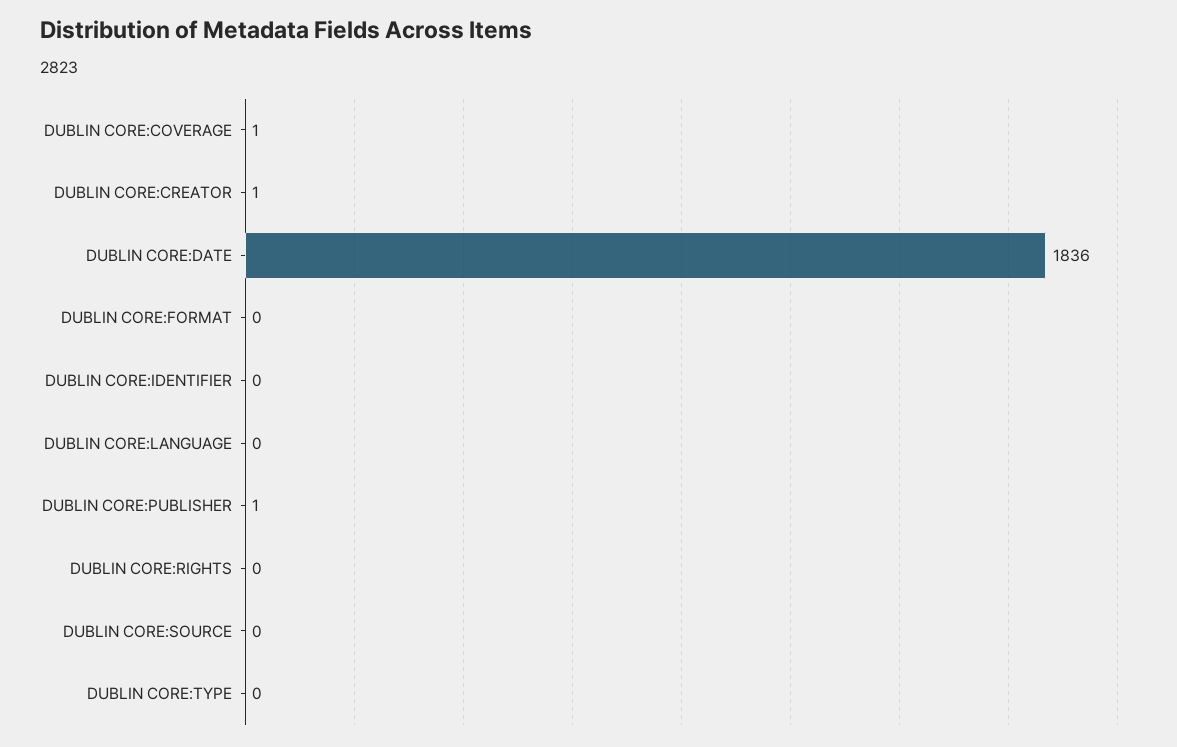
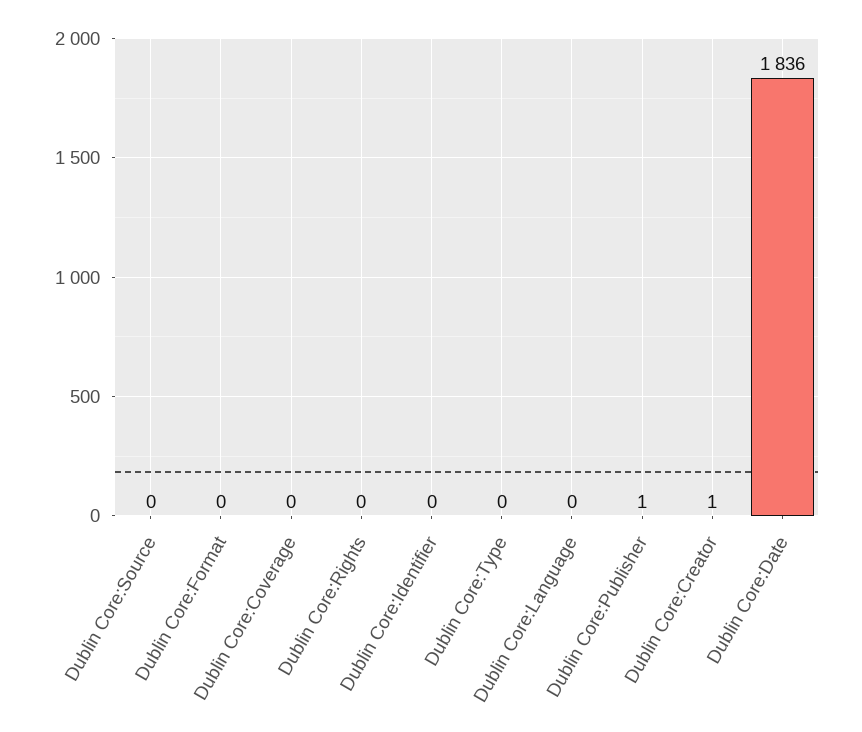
DUBLIN CORE:COVERAGE: 1 -> 0

